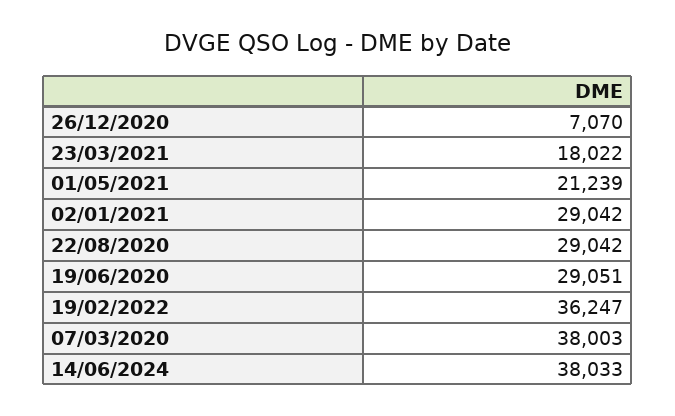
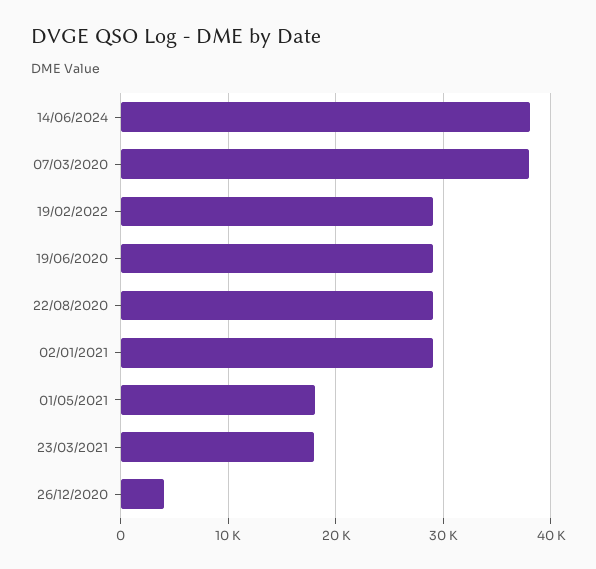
26/12/2020: 7070 -> 4000
01/05/2021: 21239 -> 18000
19/02/2022: 36247 -> 29000

